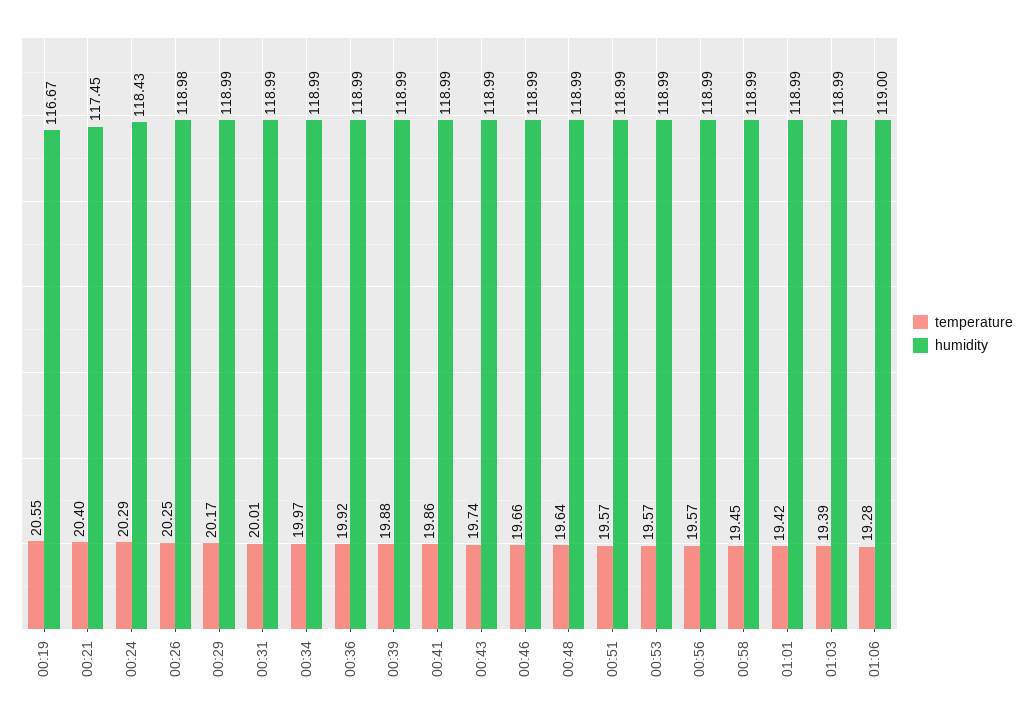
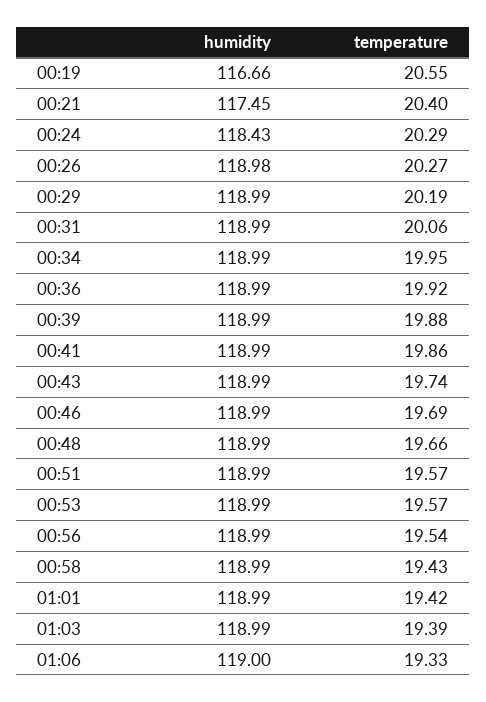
humidity, 00:19: 116.67 -> 116.66
temperature, 00:26: 20.25 -> 20.27
temperature, 00:29: 20.17 -> 20.19
temperature, 00:31: 20.01 -> 20.06
temperature, 00:34: 19.97 -> 19.95
temperature, 00:46: 19.66 -> 19.69
temperature, 00:48: 19.64 -> 19.66
temperature, 00:56: 19.57 -> 19.54
temperature, 00:58: 19.45 -> 19.43
temperature, 01:06: 19.28 -> 19.33

